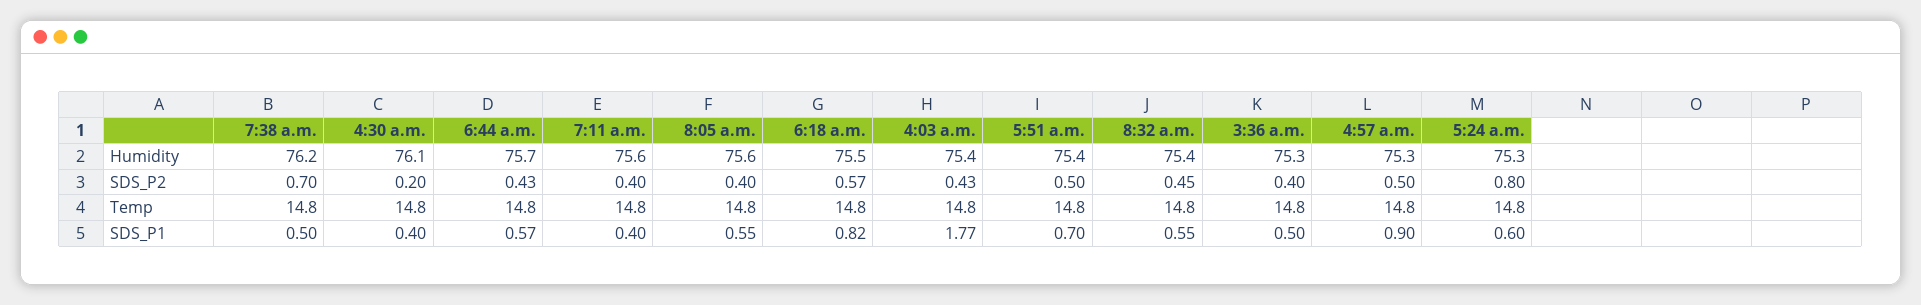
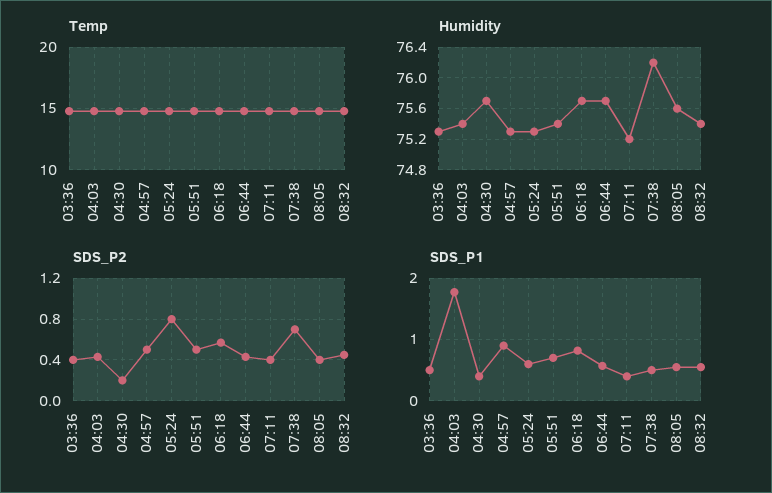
Humidity, 4:30 a.m.: 76.1 -> 75.7
Humidity, 7:11 a.m.: 75.6 -> 75.2
Humidity, 6:18 a.m.: 75.5 -> 75.7

